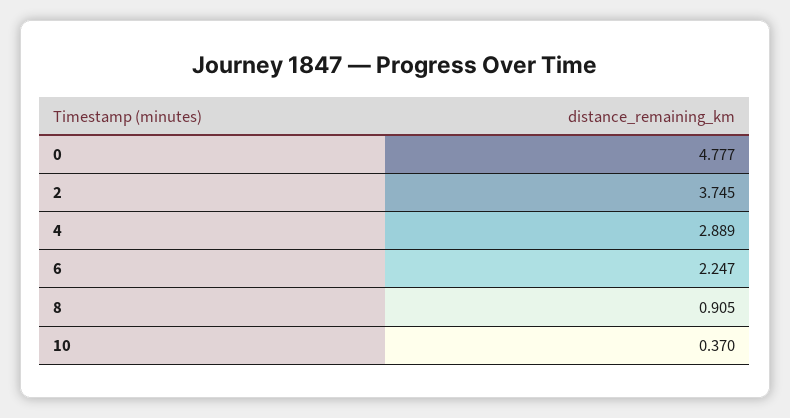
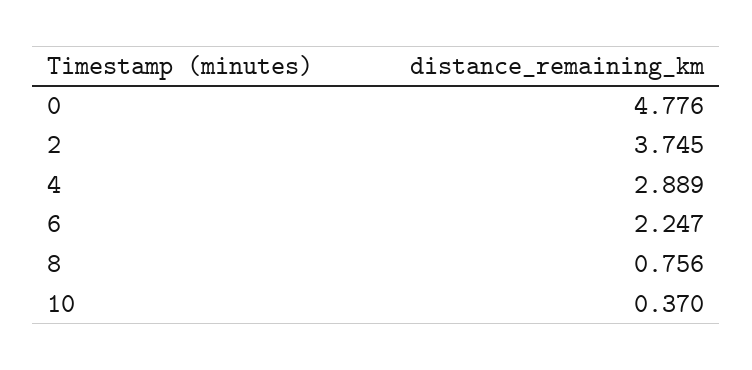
0: 4.777 -> 4.776
8: 0.905 -> 0.756

